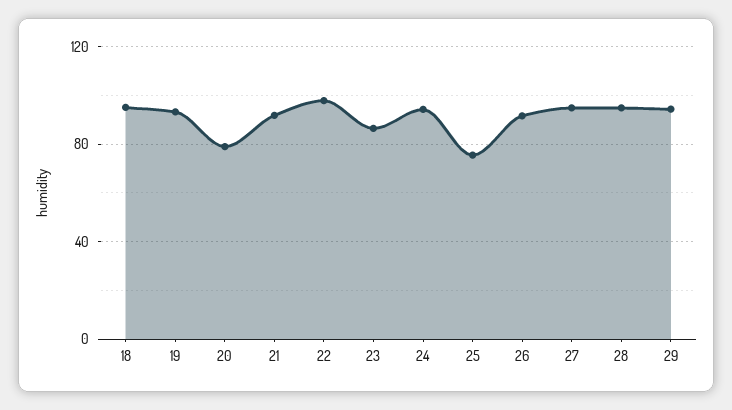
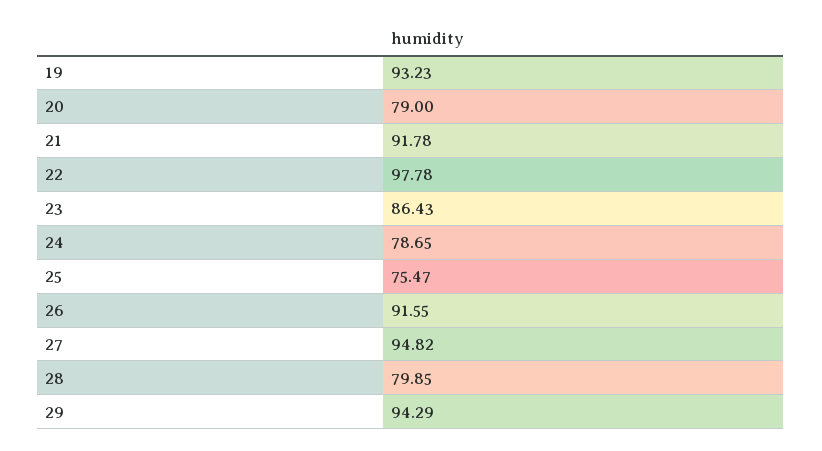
18: 95 -> none
24: 95 -> 78.65
28: 95 -> 79.85

